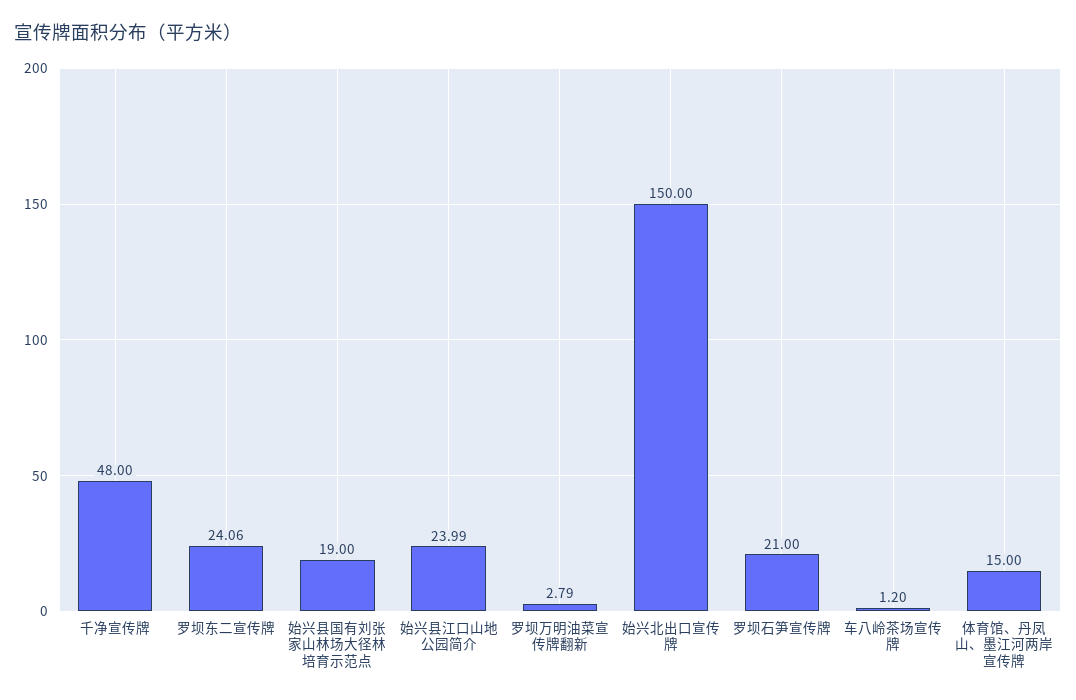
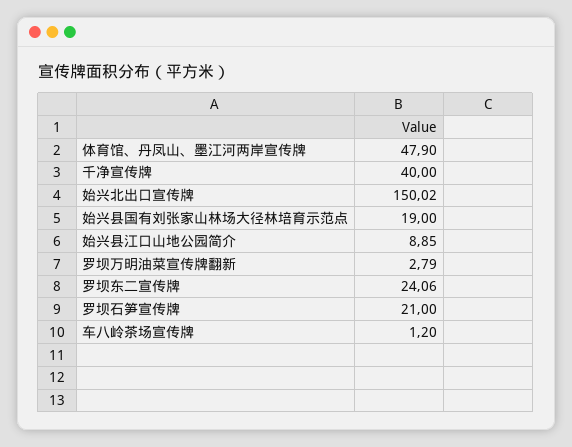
千净宣传牌: 48 -> 40
始兴县江口山地公园简介: 23.99 -> 8.85
始兴北出口宣传牌: 150 -> 150.02
体育馆、丹凤山、墨江河两岸宣传牌: 15 -> 47.9

